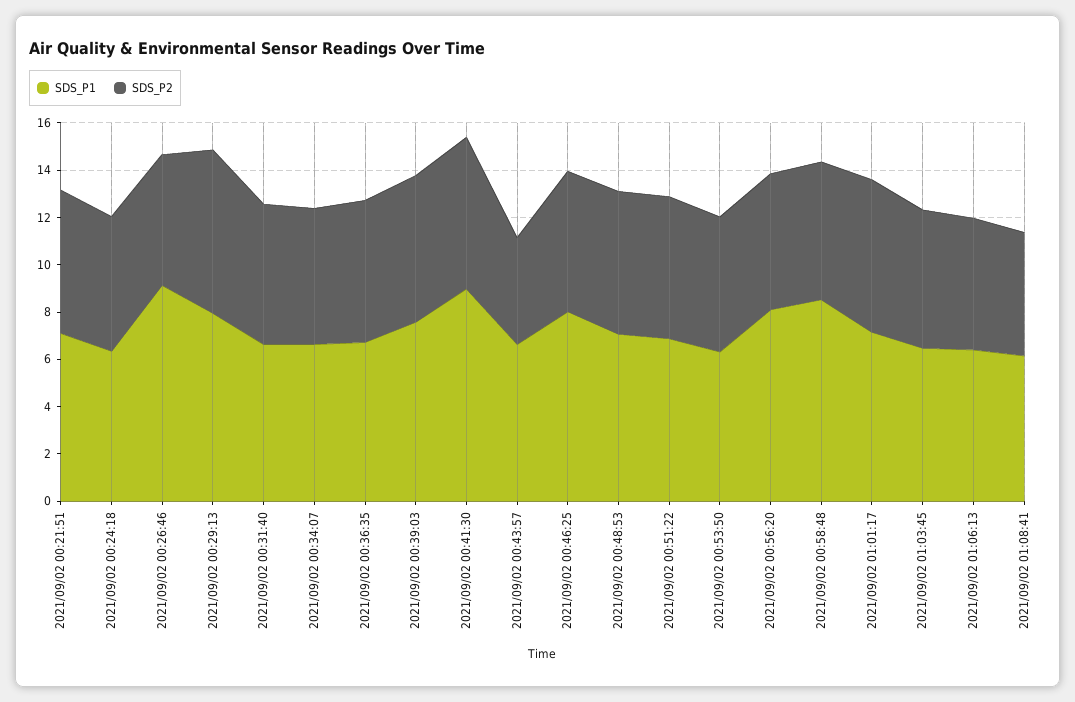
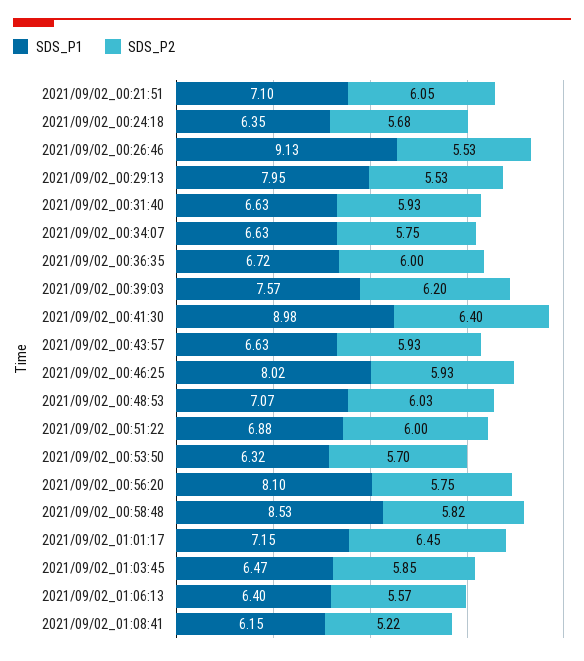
SDS_P2, 2021/09/02 00:29:13: 7 -> 5.53
SDS_P2, 2021/09/02 00:43:57: 4.5 -> 5.93

